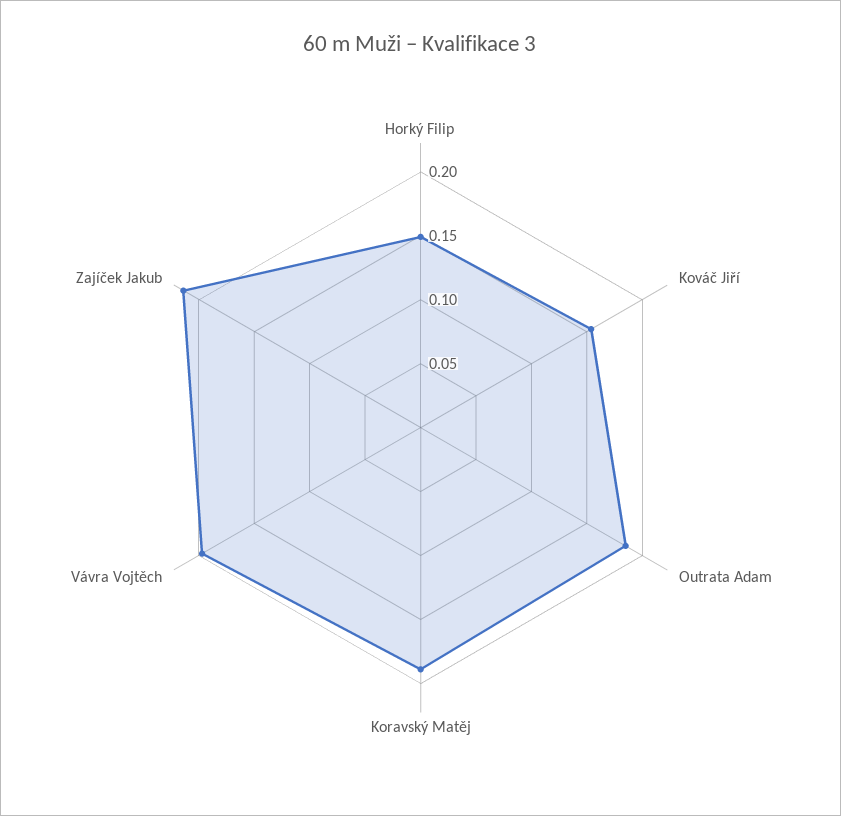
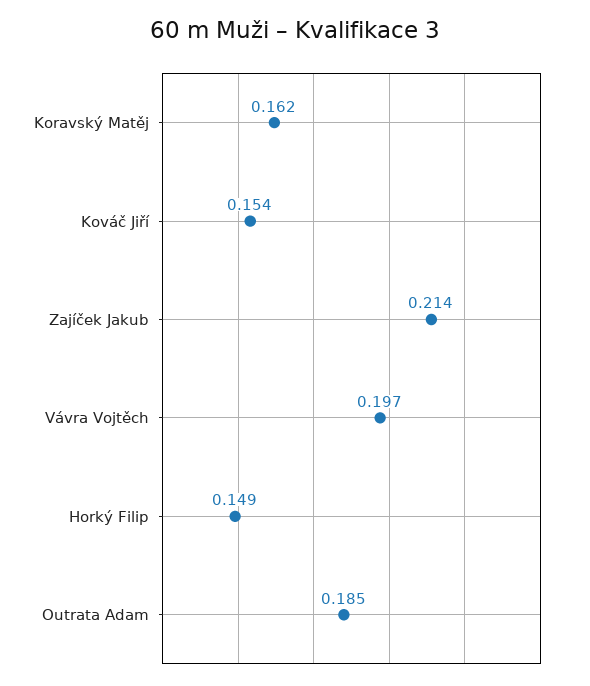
Koravský Matěj: 0.19 -> 0.162

